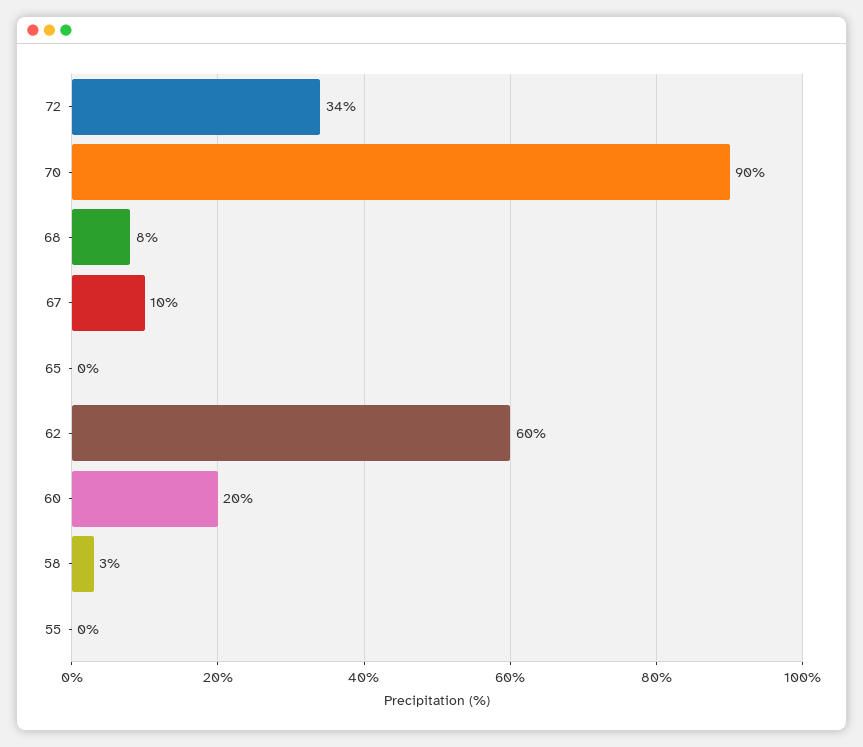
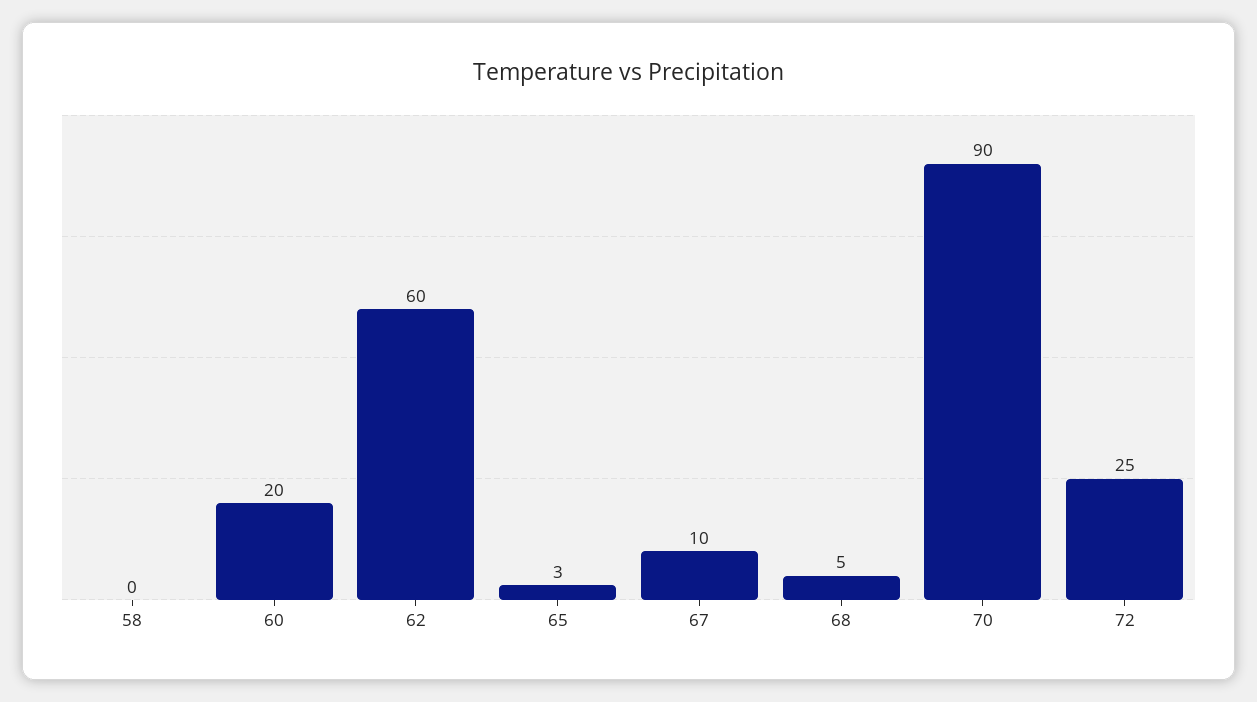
72: 34 -> 25
68: 8 -> 5
65: 0 -> 3
58: 3 -> 0
55: 0 -> none

